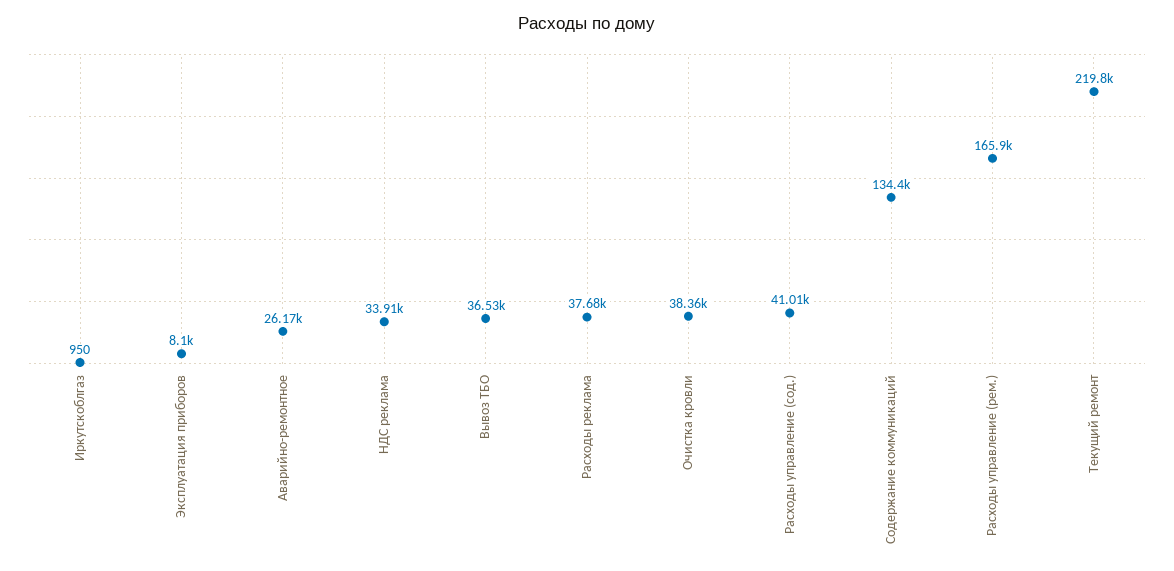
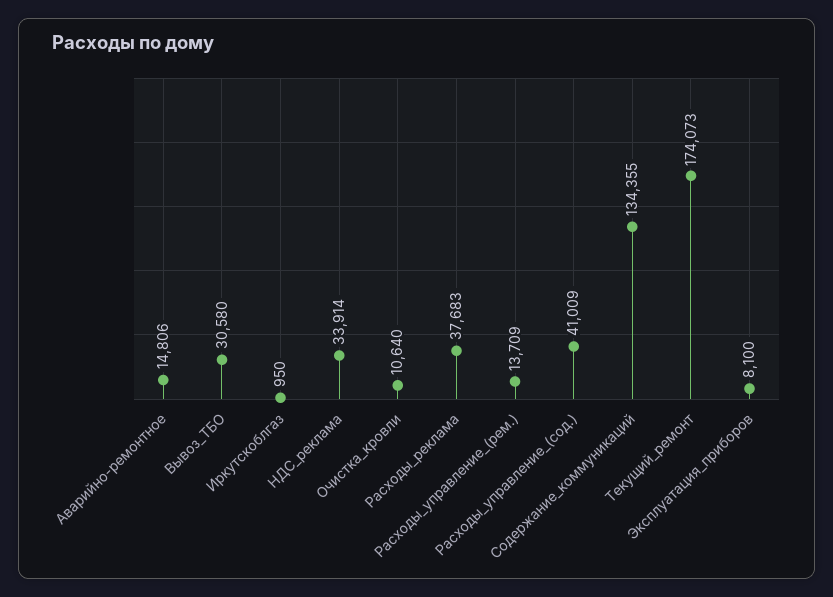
Аварийно-ремонтное: 26170 -> 14806
Вывоз ТБО: 36530 -> 30580
Очистка кровли: 38360 -> 10640
Расходы управление (рем.): 165900 -> 13709
Текущий ремонт: 219800 -> 174073

